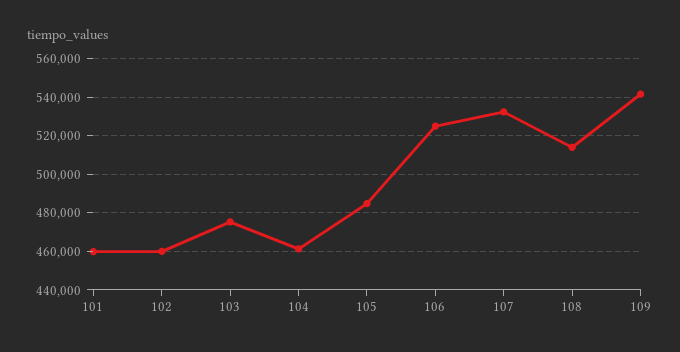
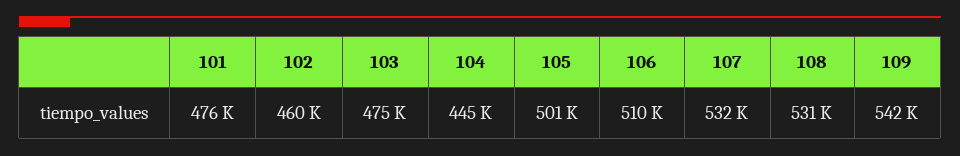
101: 460000 -> 476000
104: 460000 -> 445000
105: 485000 -> 501000
106: 525000 -> 510000
108: 515000 -> 531000

